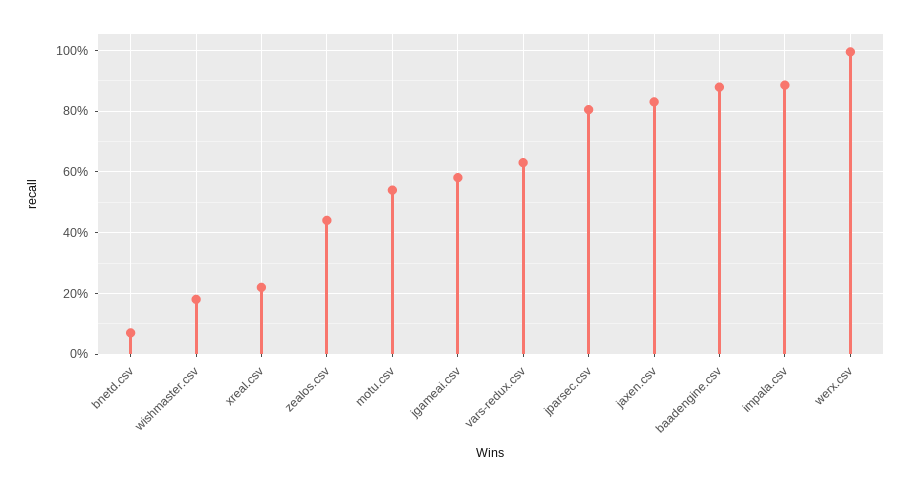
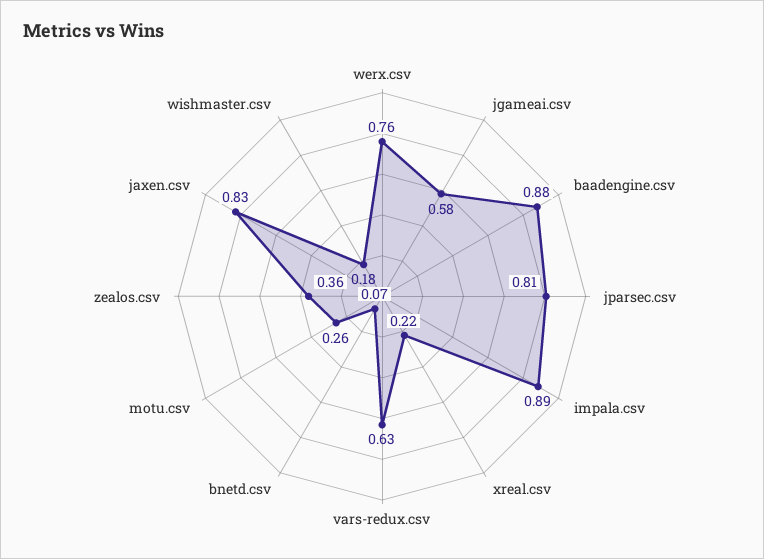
zealos.csv: 0.44 -> 0.36
motu.csv: 0.54 -> 0.26
werx.csv: 1 -> 0.76

